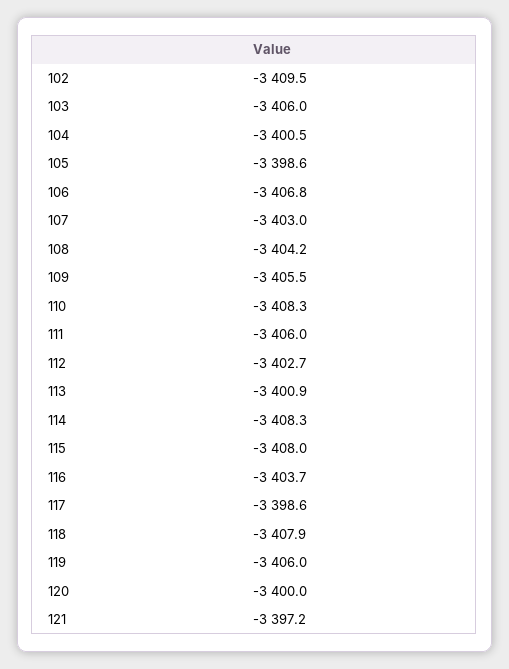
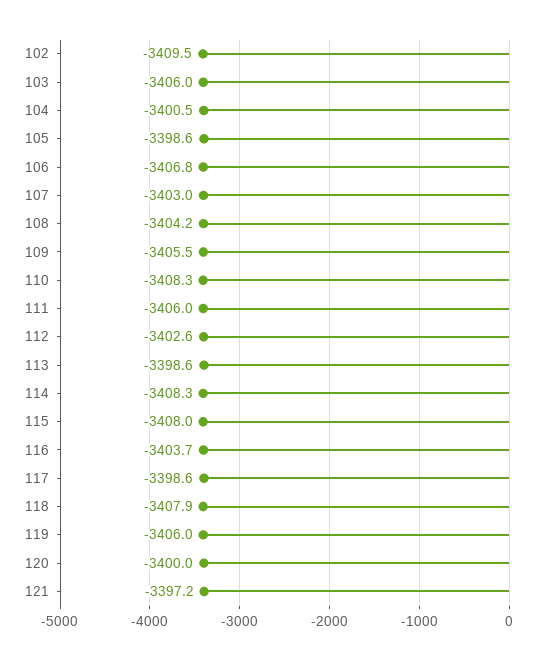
112: -3402.7 -> -3402.6
113: -3400.9 -> -3398.6

